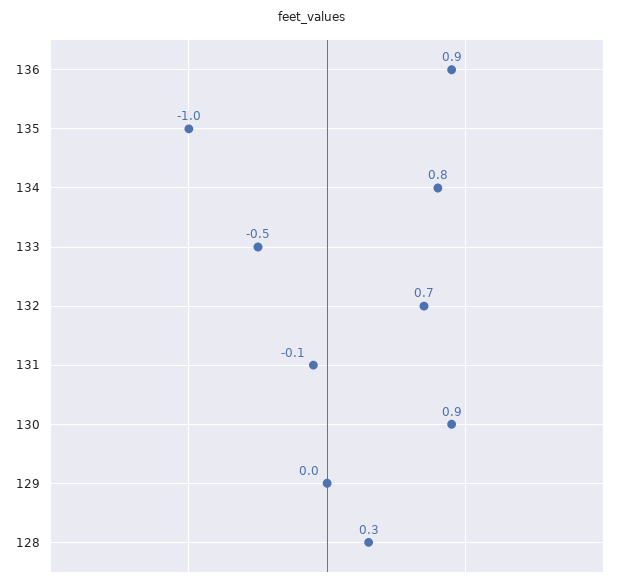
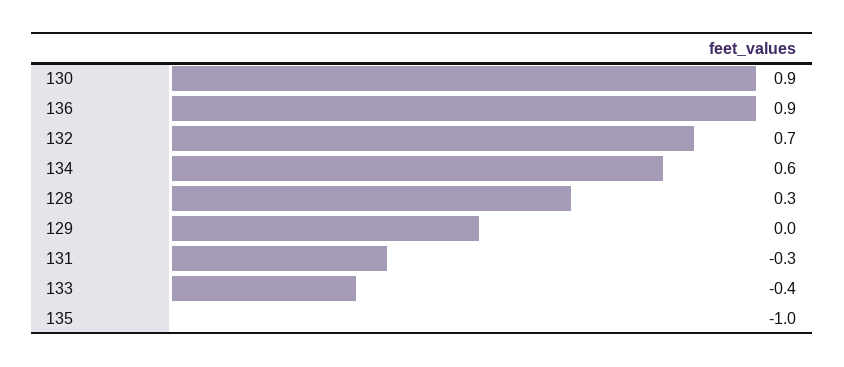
134: 0.8 -> 0.6
133: -0.5 -> -0.4
131: -0.1 -> -0.3

